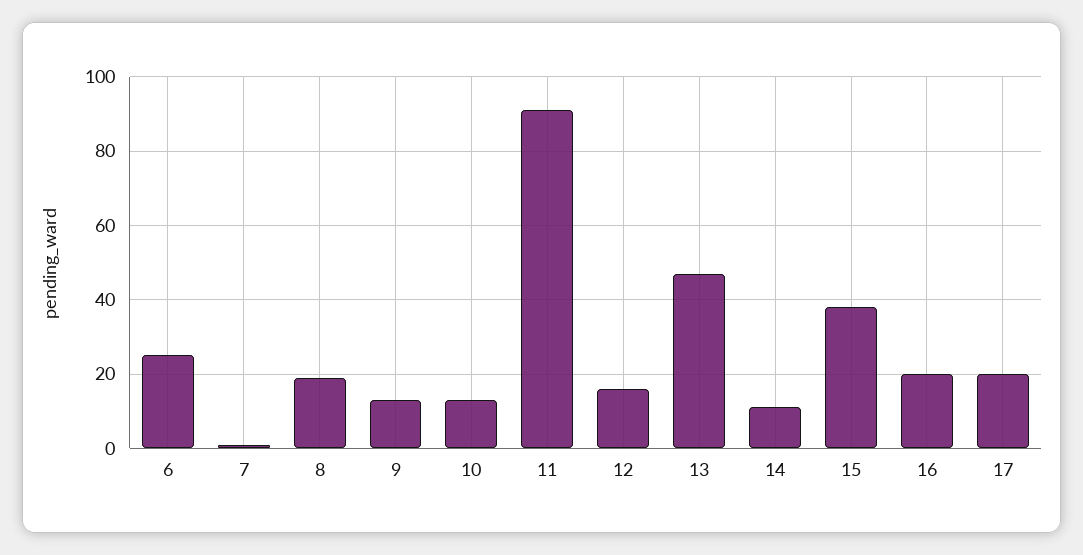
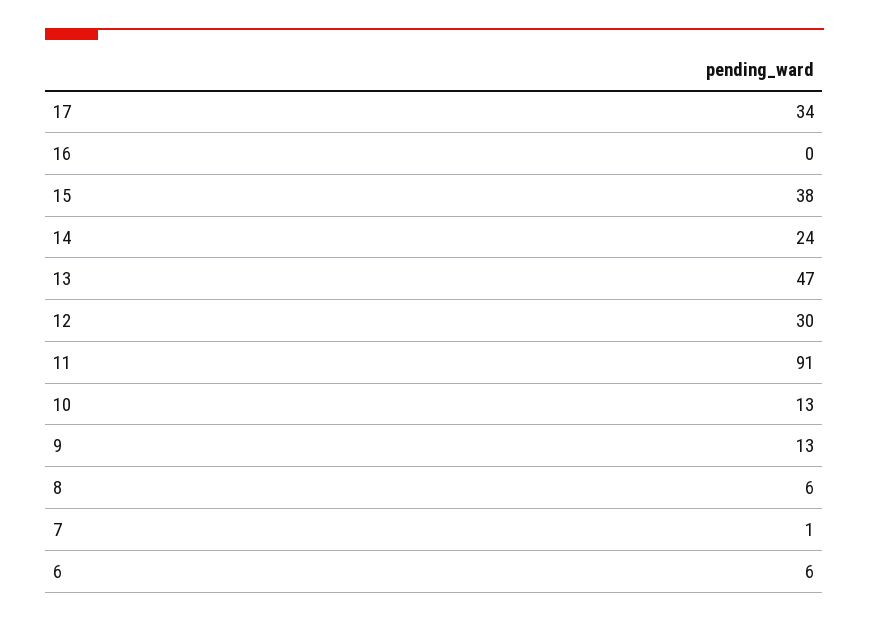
6: 25 -> 6
8: 20 -> 6
12: 15 -> 30
14: 10 -> 24
16: 20 -> 0
17: 20 -> 34

